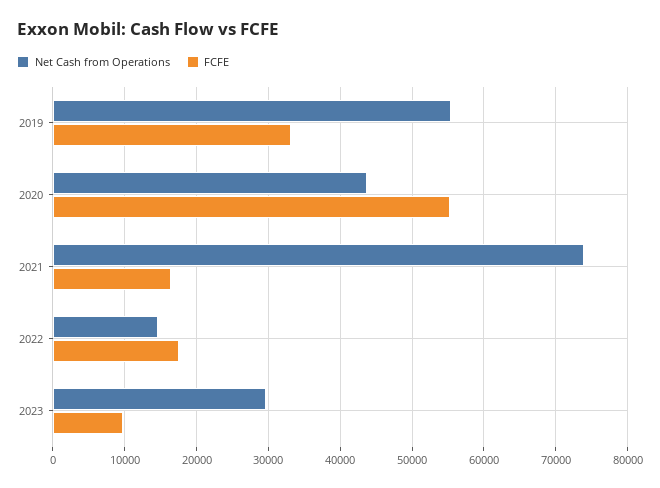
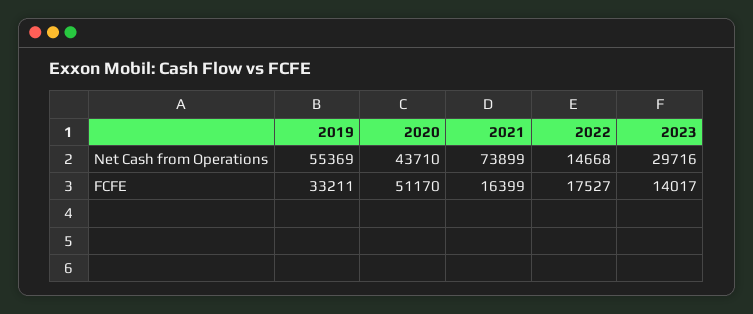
FCFE, 2020: 55000 -> 51170
FCFE, 2023: 10000 -> 14017

